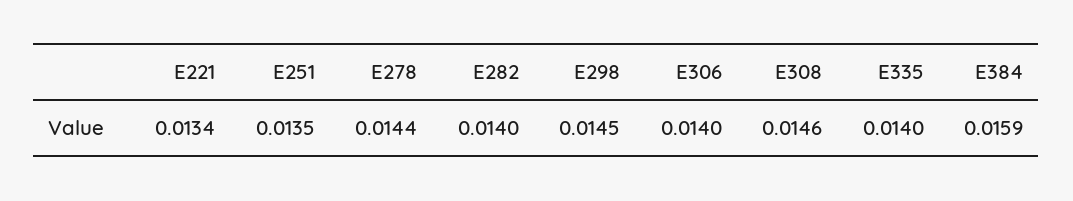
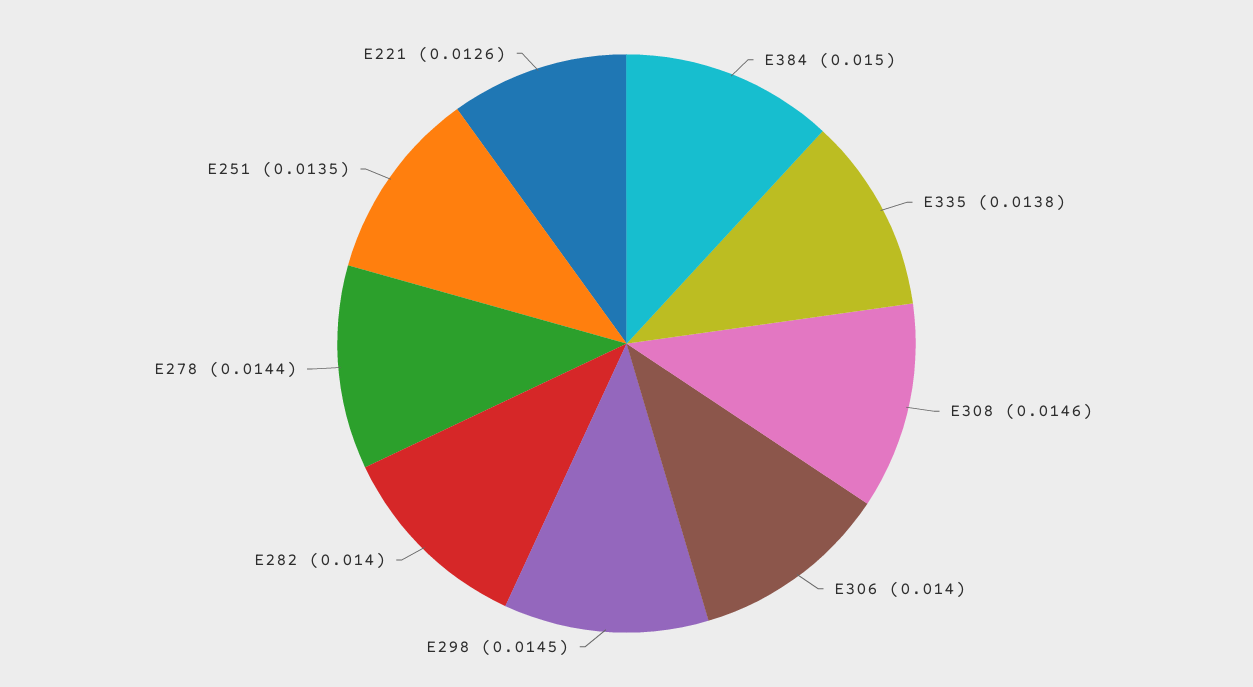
E221: 0.0134 -> 0.0126
E335: 0.014 -> 0.0138
E384: 0.0159 -> 0.015

